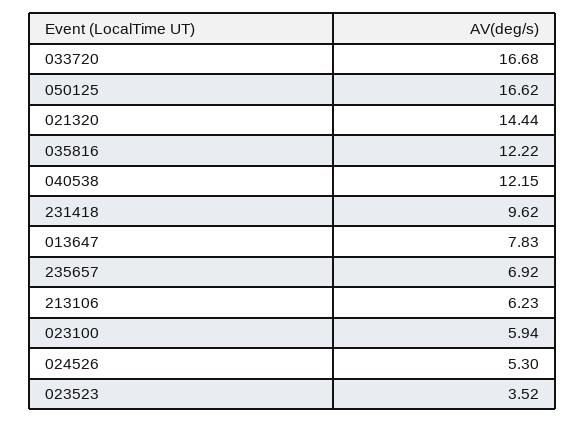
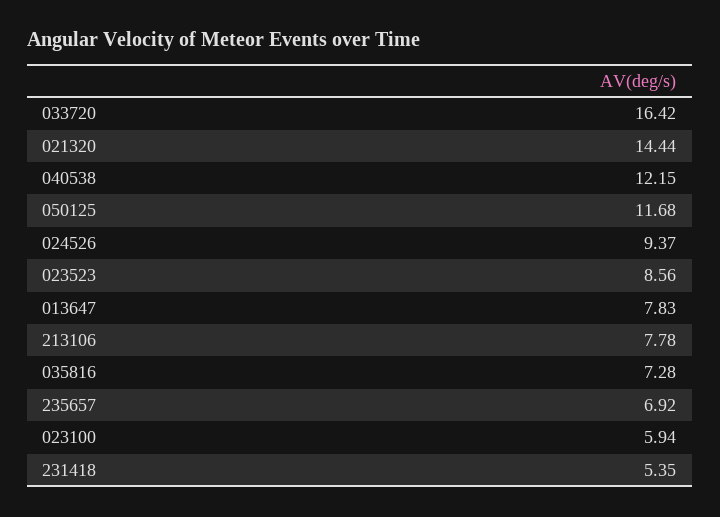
033720: 16.68 -> 16.42
050125: 16.62 -> 11.68
035816: 12.22 -> 7.28
231418: 9.62 -> 5.35
213106: 6.23 -> 7.78
024526: 5.3 -> 9.37
023523: 3.52 -> 8.56

